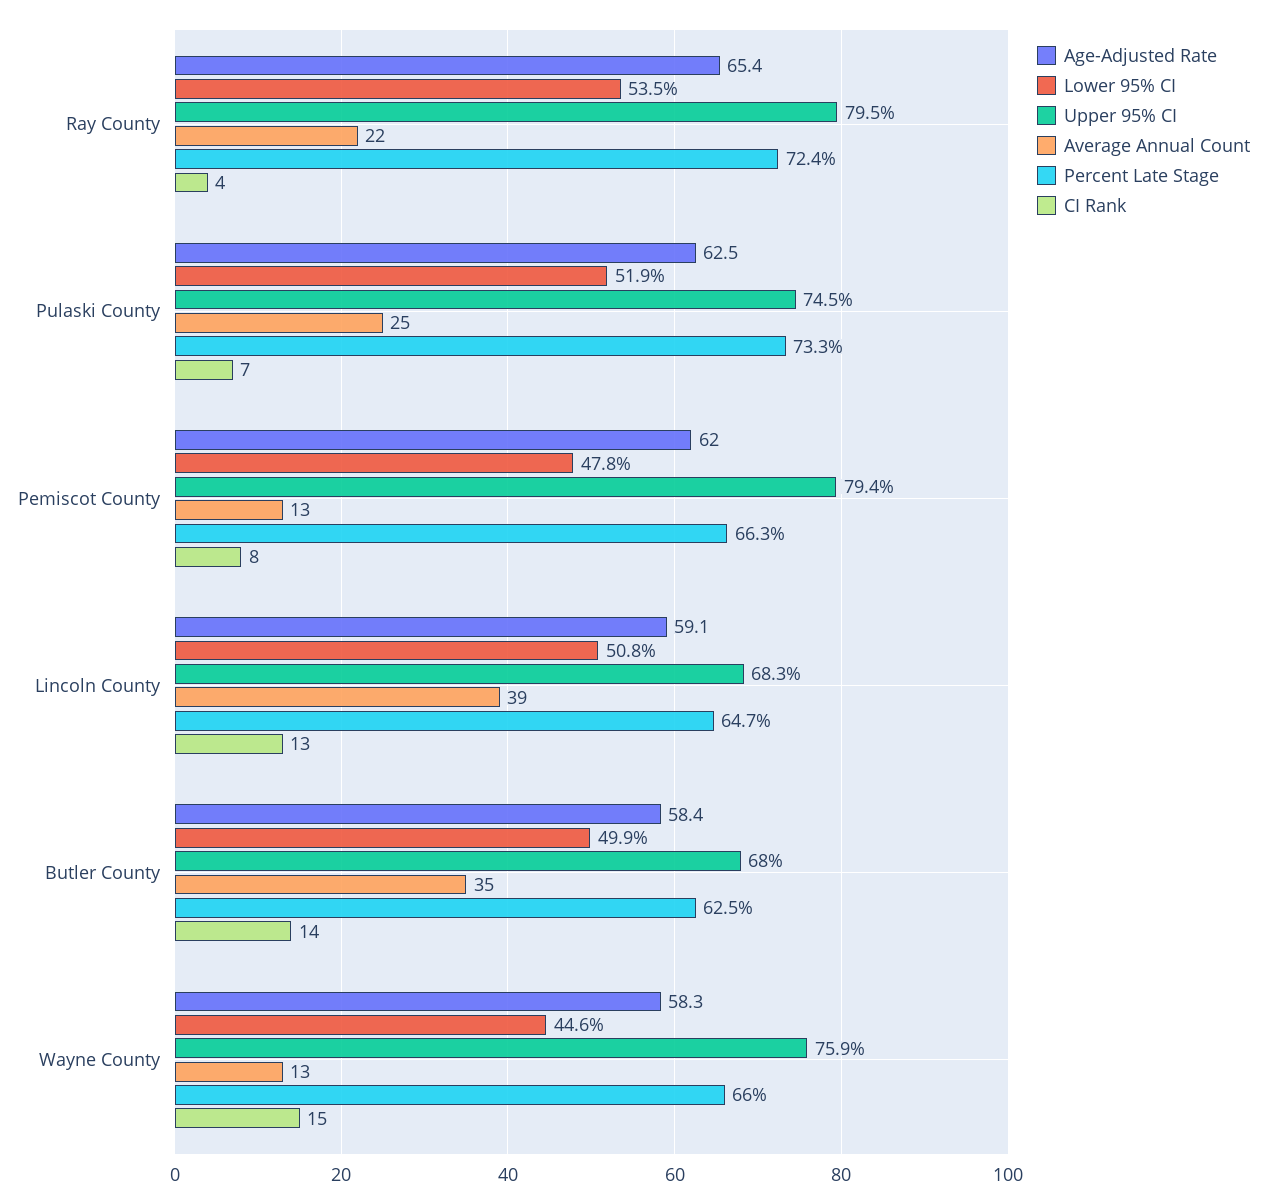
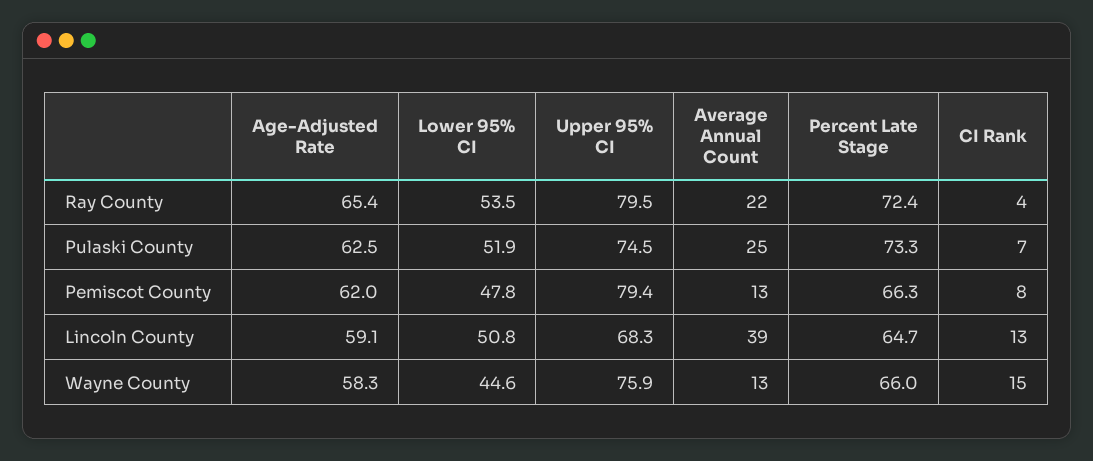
Age-Adjusted Rate, Butler County: 58.4 -> none
Lower 95% CI, Butler County: 49.9 -> none
Upper 95% CI, Butler County: 68 -> none
Average Annual Count, Butler County: 35 -> none
Percent Late Stage, Butler County: 62.5 -> none
CI Rank, Butler County: 14 -> none

